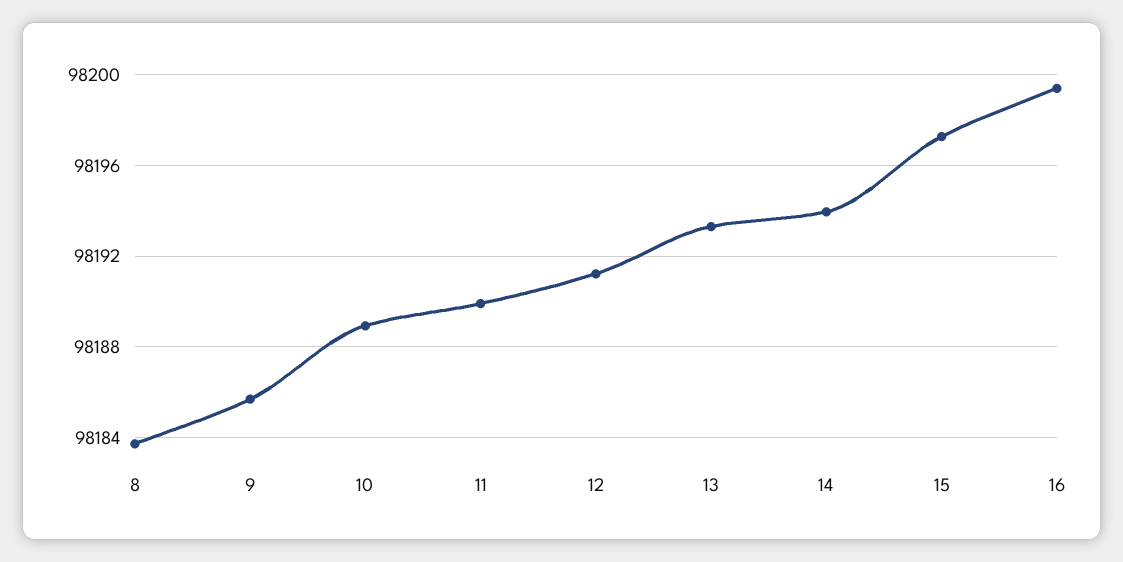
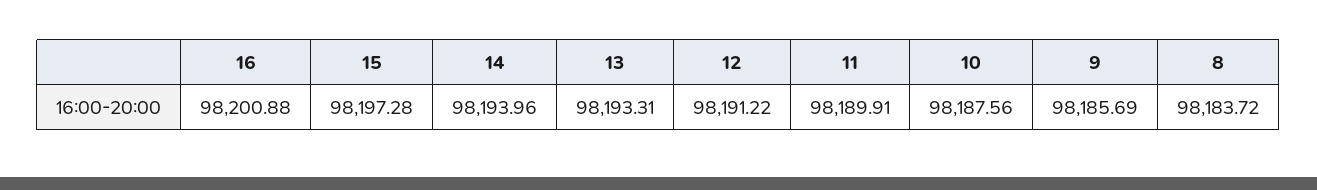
10: 98189 -> 98187.56
16: 98199.5 -> 98200.88

